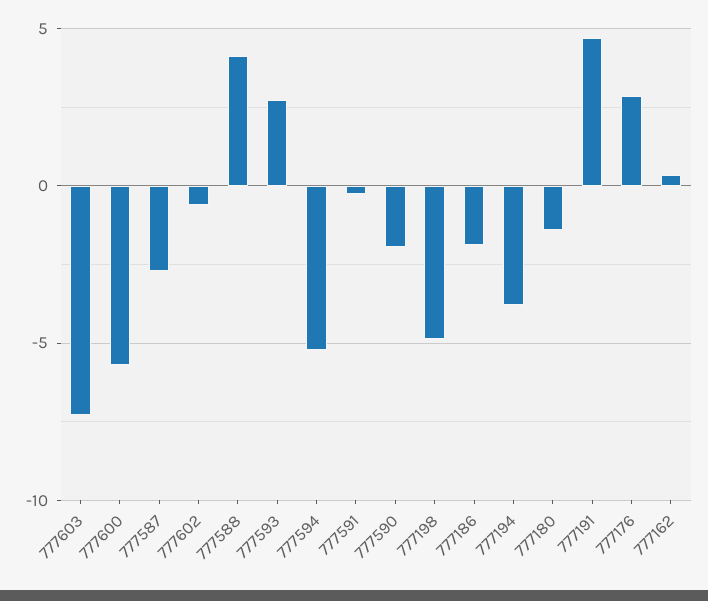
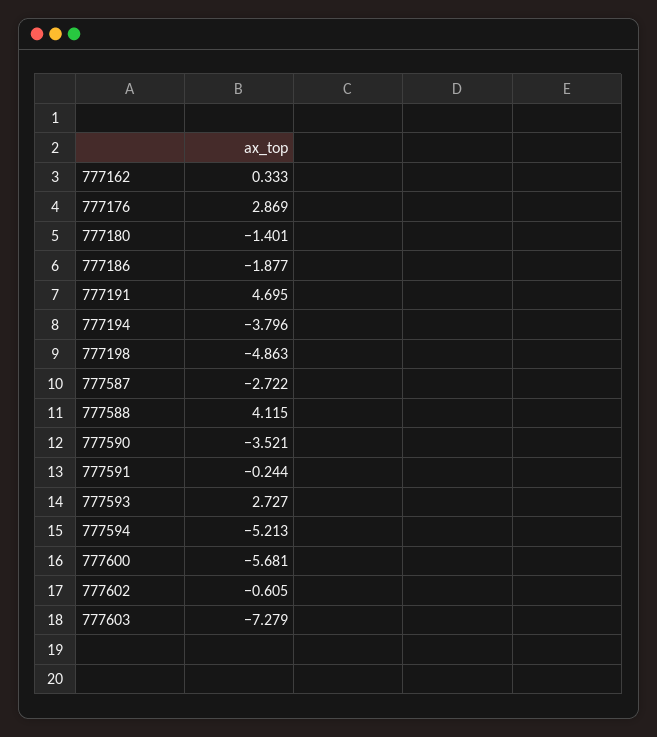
777590: -2 -> -3.521

